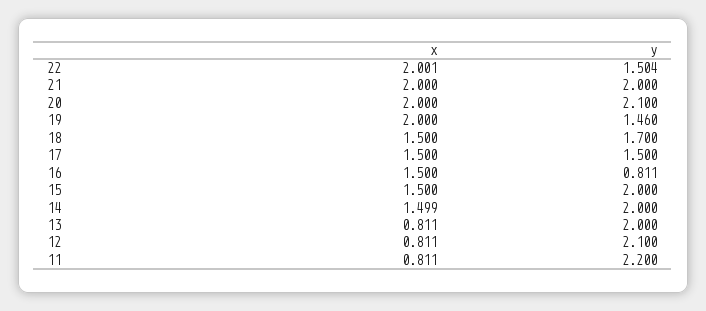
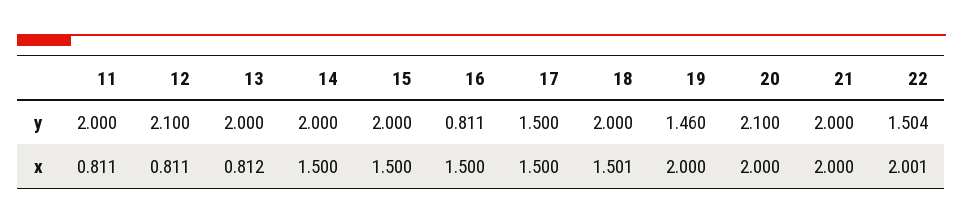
x, 18: 1.5 -> 1.501
y, 18: 1.7 -> 2
x, 14: 1.499 -> 1.5
x, 13: 0.811 -> 0.812
y, 11: 2.2 -> 2

